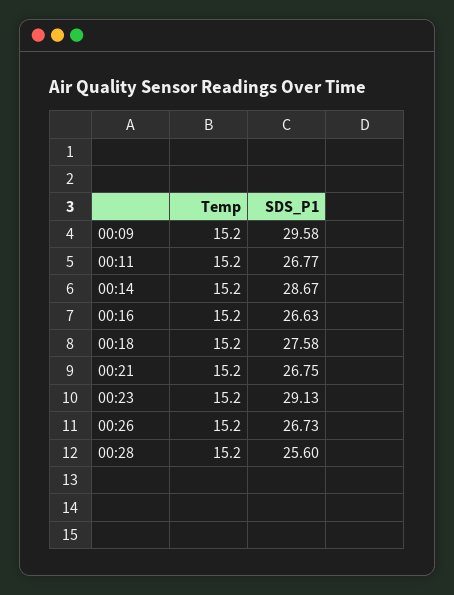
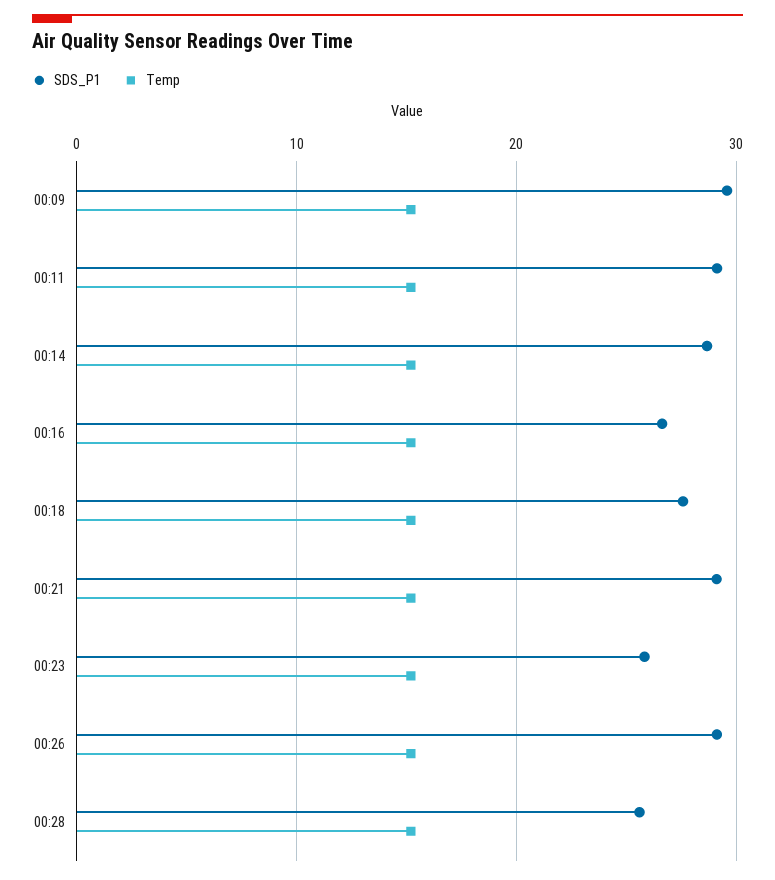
SDS_P1, 00:11: 26.77 -> 29
SDS_P1, 00:21: 26.75 -> 29
SDS_P1, 00:23: 29.13 -> 26
SDS_P1, 00:26: 26.73 -> 29

